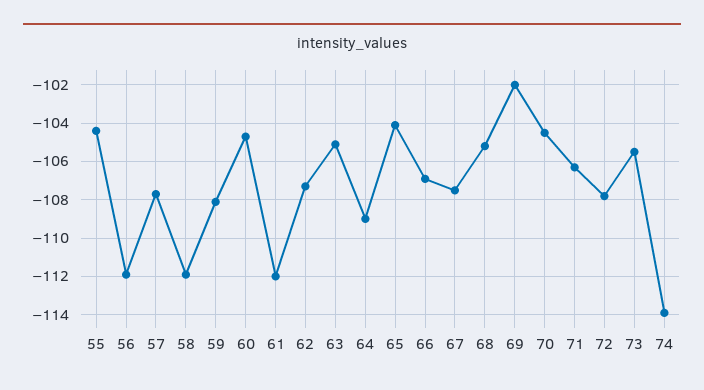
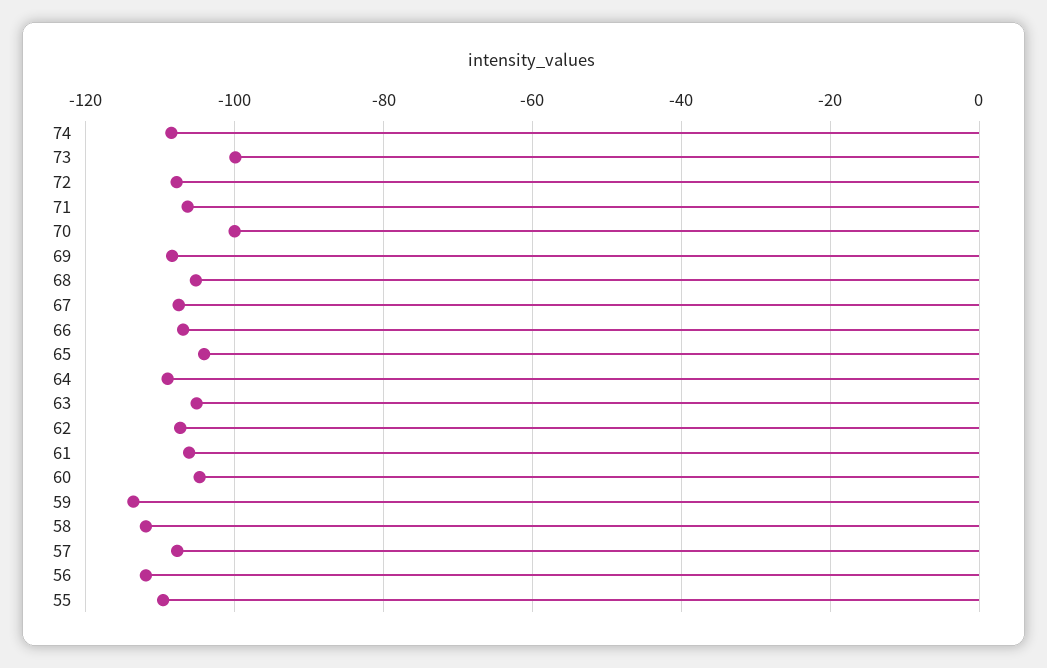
55: -104.5 -> -110
59: -108 -> -114
61: -112 -> -106
69: -102 -> -108
70: -104.5 -> -100
73: -105.5 -> -100
74: -114 -> -108

